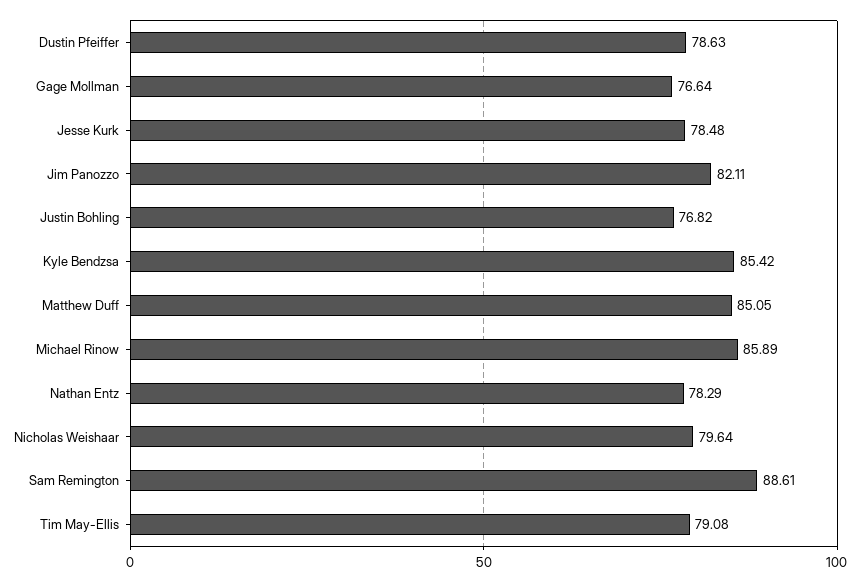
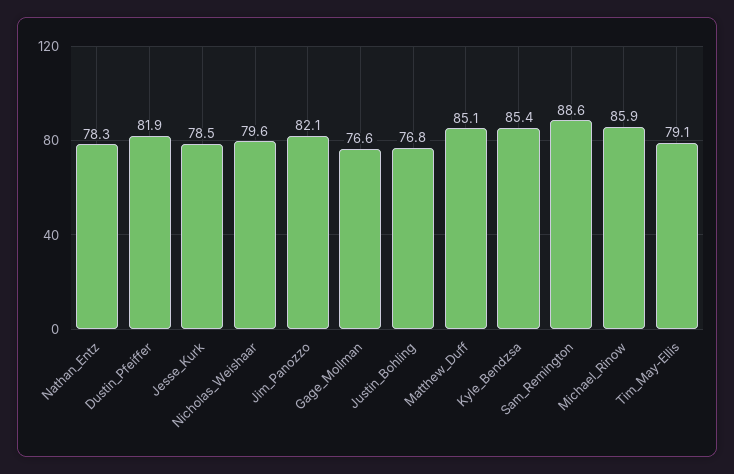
Dustin Pfeiffer: 78.63 -> 81.9

